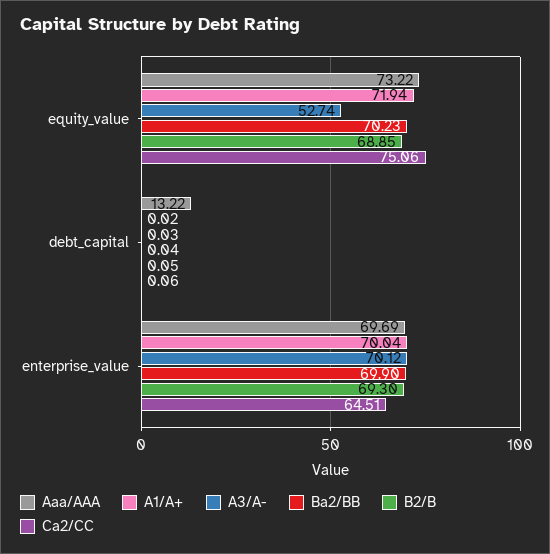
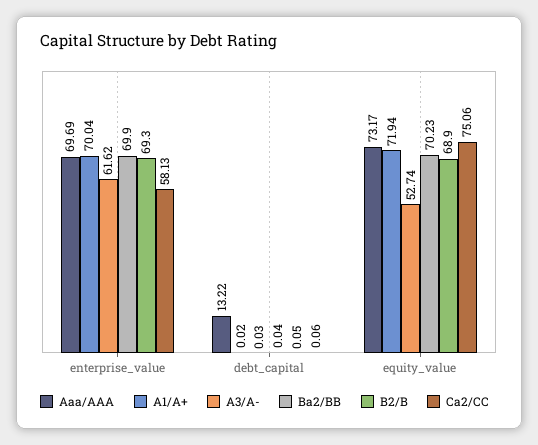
Aaa/AAA, equity_value: 73.22 -> 73.17
B2/B, equity_value: 68.85 -> 68.9
A3/A-, enterprise_value: 70.12 -> 61.62
Ca2/CC, enterprise_value: 64.51 -> 58.13

